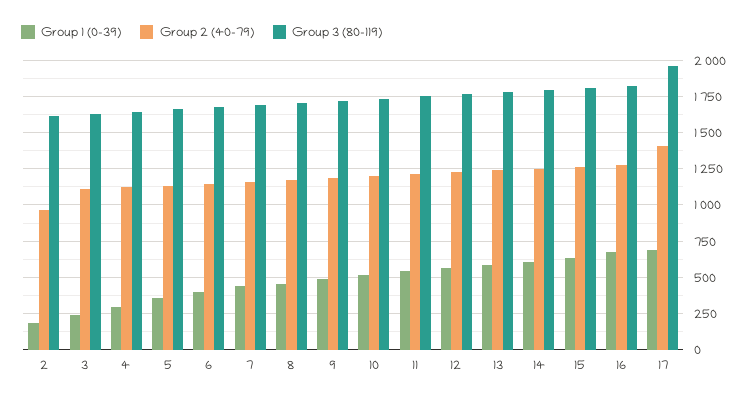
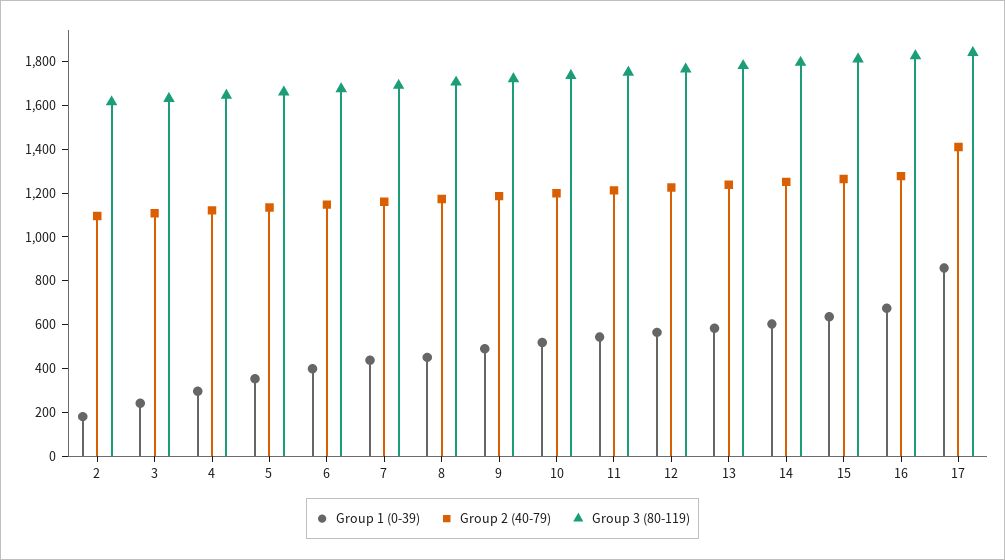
Group 2 (40-79), 2: 950 -> 1100
Group 1 (0-39), 17: 700 -> 850
Group 3 (80-119), 17: 1950 -> 1850

